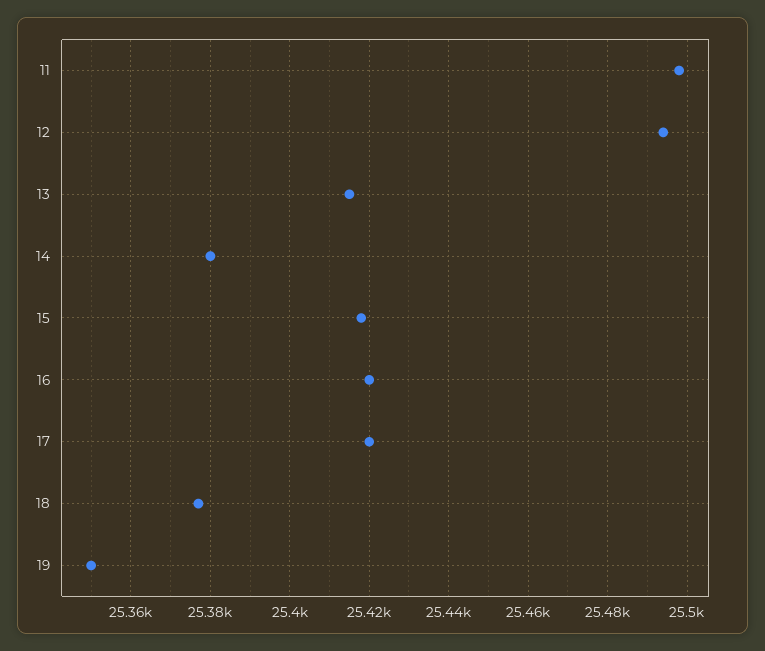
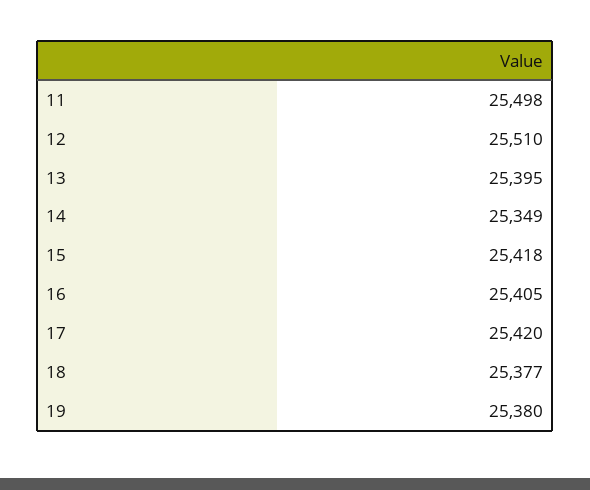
12: 25495 -> 25510
13: 25415 -> 25395
14: 25380 -> 25349
16: 25420 -> 25405
19: 25350 -> 25380

